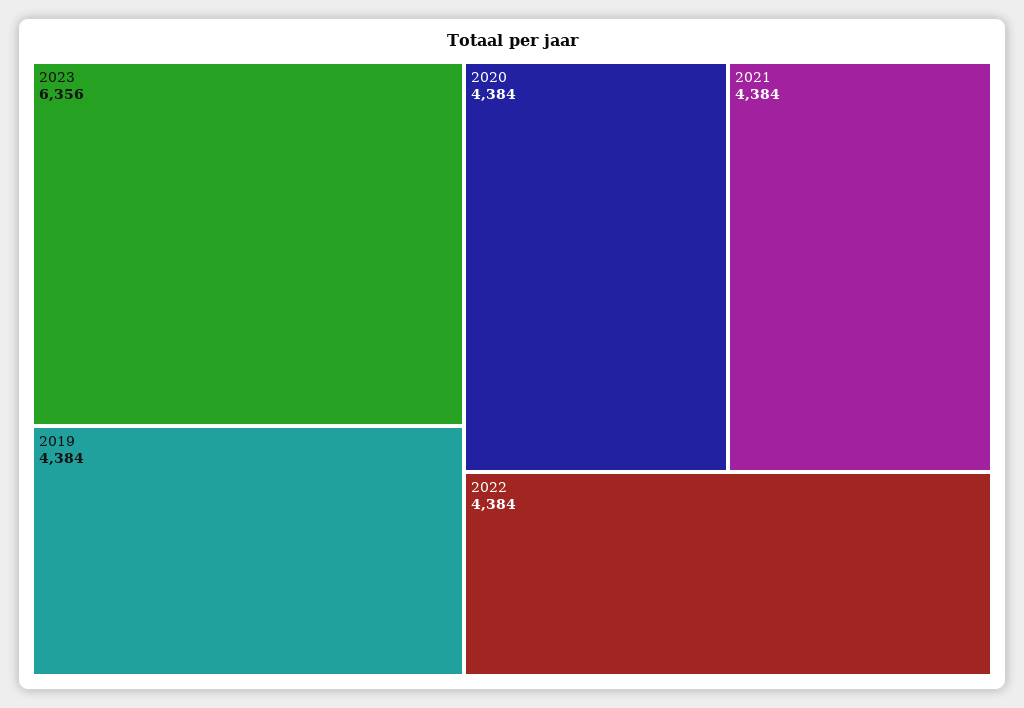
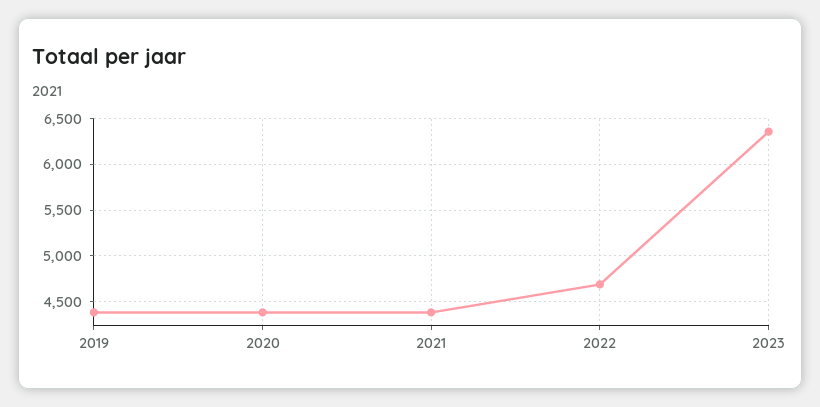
2022: 4384 -> 4700

